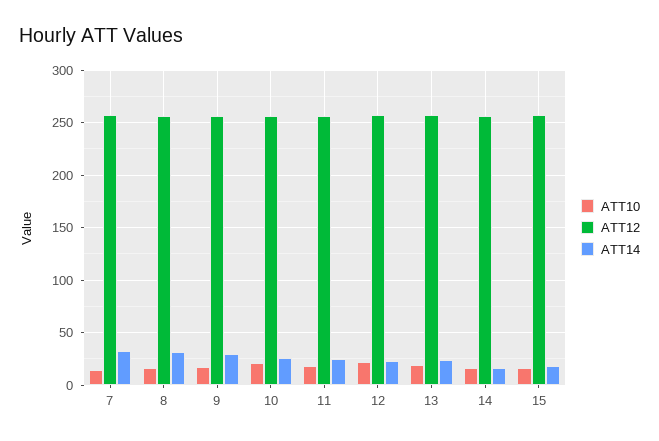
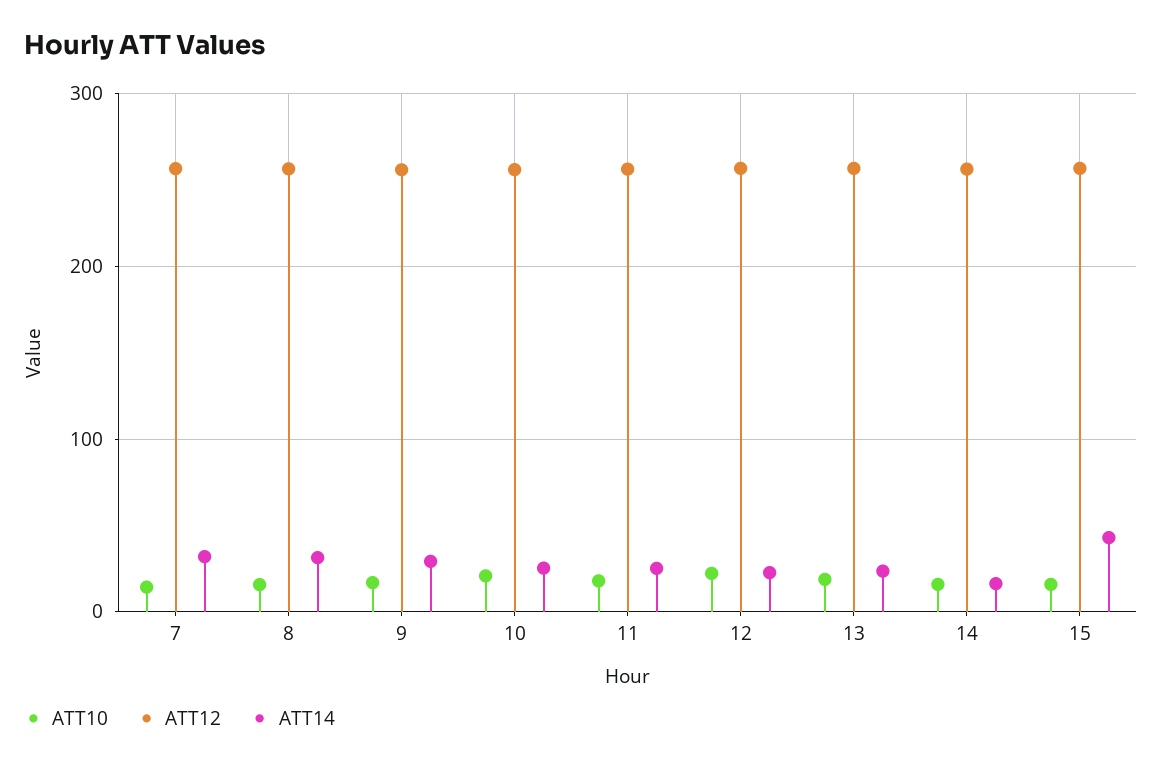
ATT14, 15: 20 -> 40

